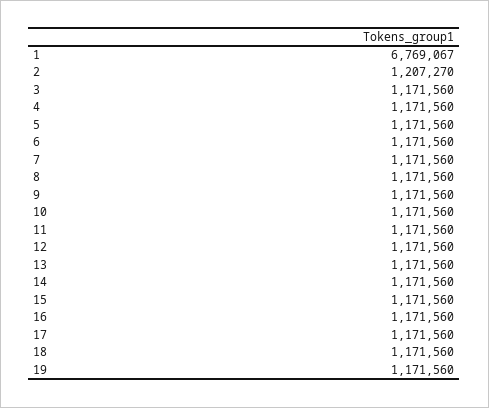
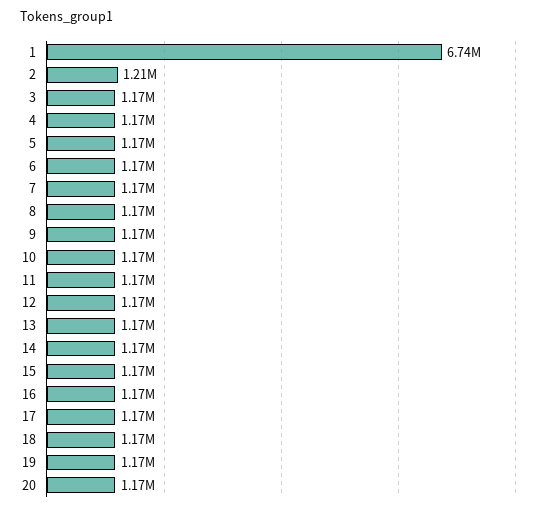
1: 6769067 -> 6740000
20: none -> 1170000

